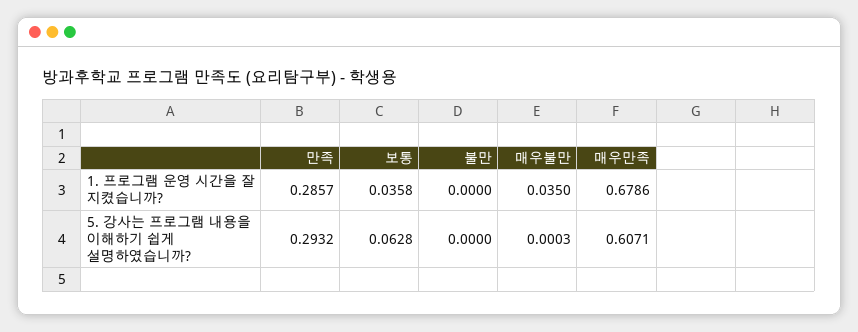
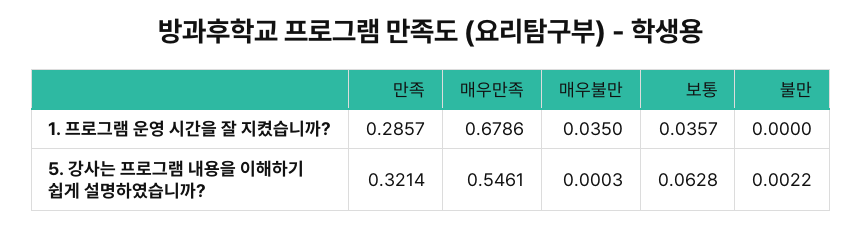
보통, 1. 프로그램 운영 시간을 잘 지켰습니까?: 0.0358 -> 0.0357
만족, 5. 강사는 프로그램 내용을 이해하기 쉽게 설명하였습니까?: 0.2932 -> 0.3214
불만, 5. 강사는 프로그램 내용을 이해하기 쉽게 설명하였습니까?: 0 -> 0.0022
매우만족, 5. 강사는 프로그램 내용을 이해하기 쉽게 설명하였습니까?: 0.6071 -> 0.5461

